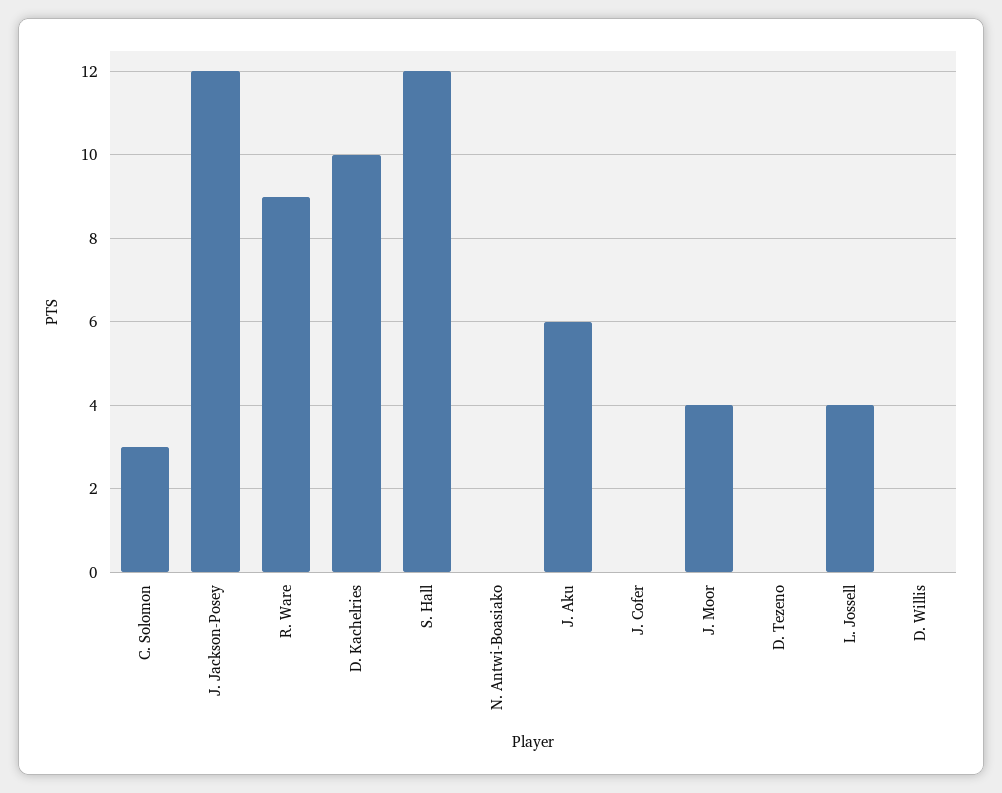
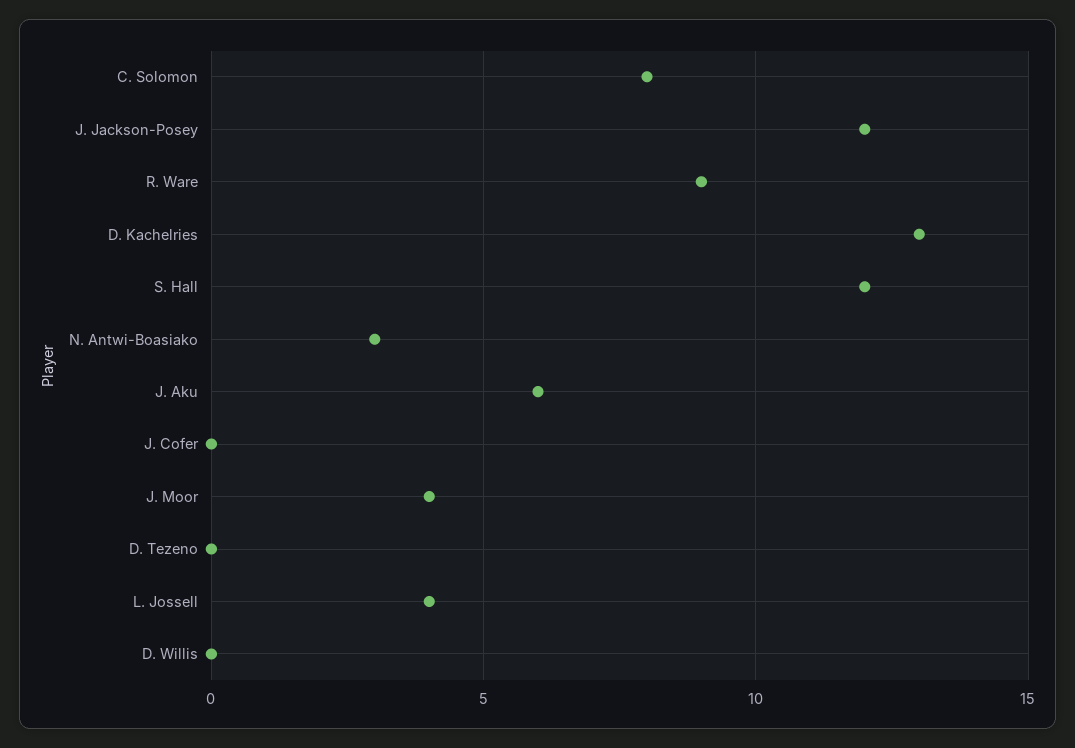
C. Solomon: 3 -> 8
D. Kachelries: 10 -> 13
N. Antwi-Boasiako: 0 -> 3

